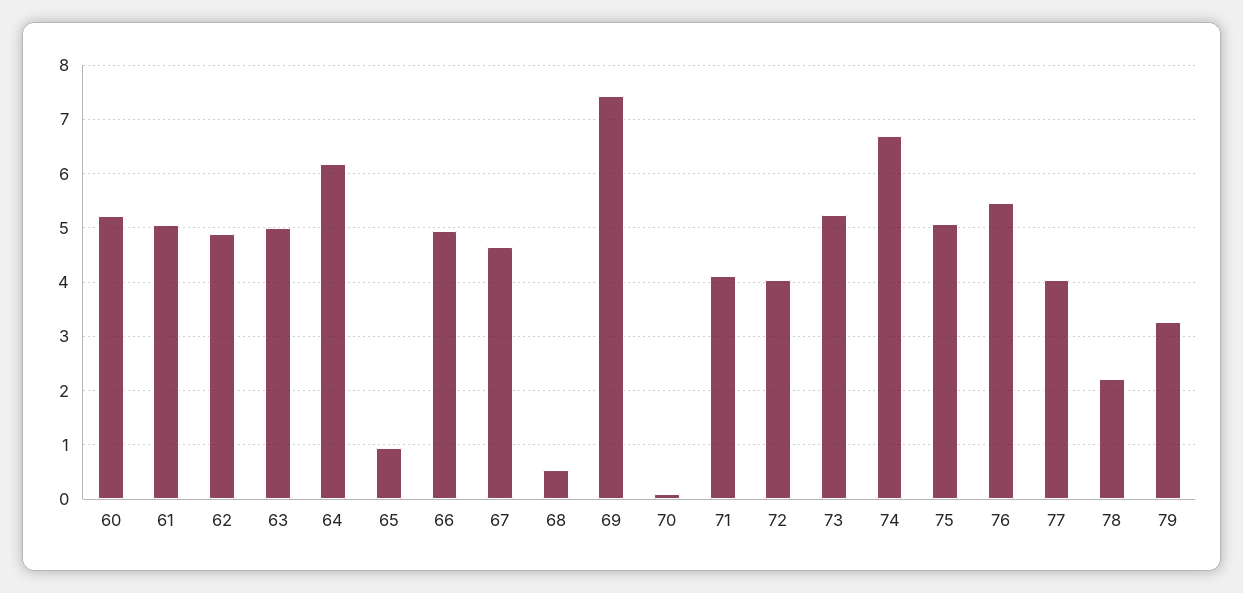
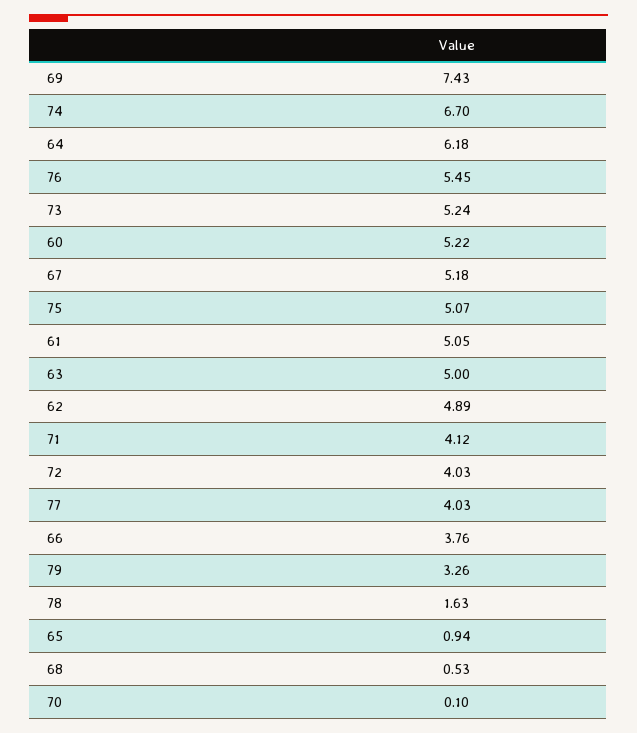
66: 5 -> 3.76
67: 4.6 -> 5.18
78: 2.2 -> 1.63

